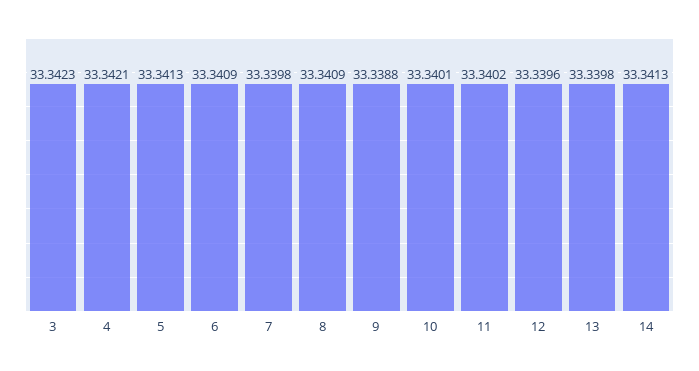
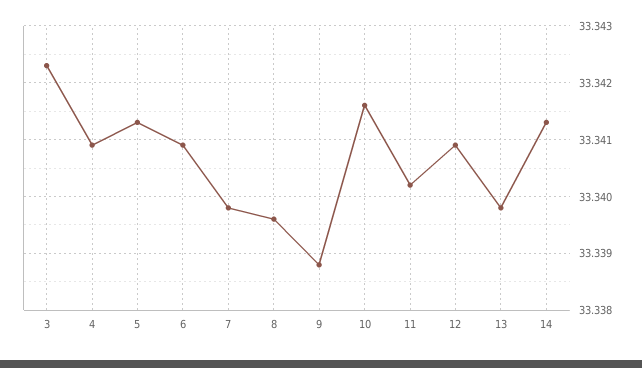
4: 33.3421 -> 33.341
8: 33.3409 -> 33.3395
10: 33.3401 -> 33.3415
12: 33.3396 -> 33.341

